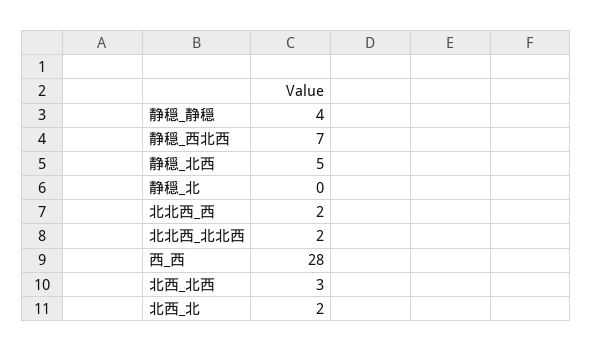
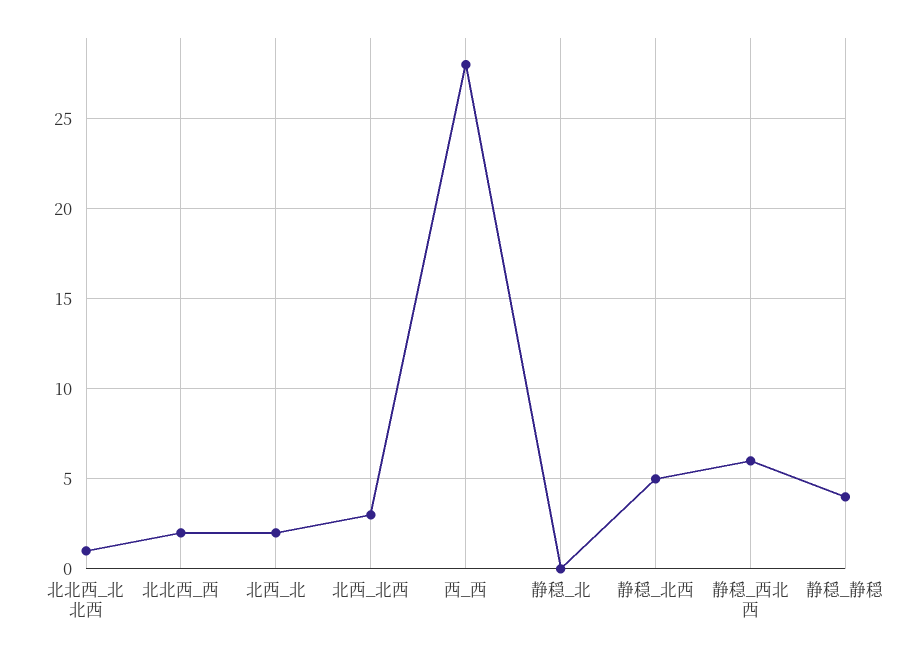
静穏_西北西: 7 -> 6
北北西_北北西: 2 -> 1

